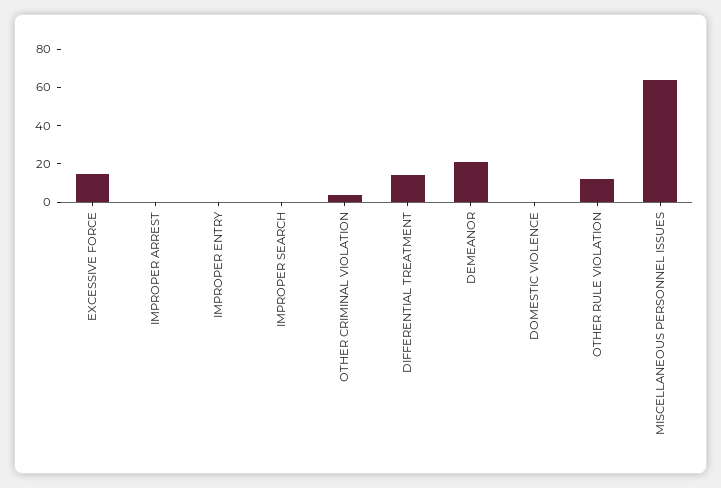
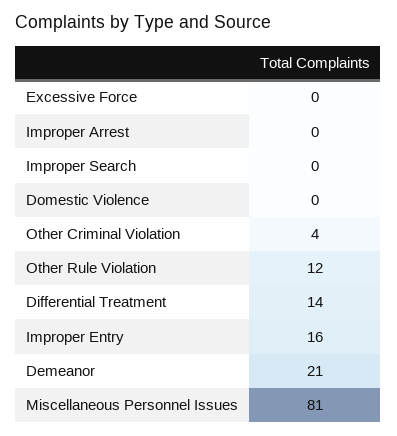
EXCESSIVE FORCE: 15 -> 0
IMPROPER ENTRY: 0 -> 16
MISCELLANEOUS PERSONNEL ISSUES: 65 -> 81

